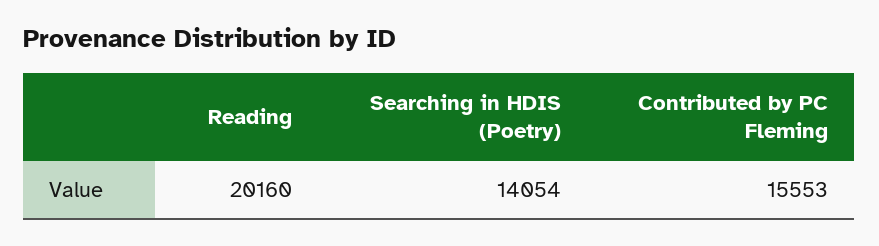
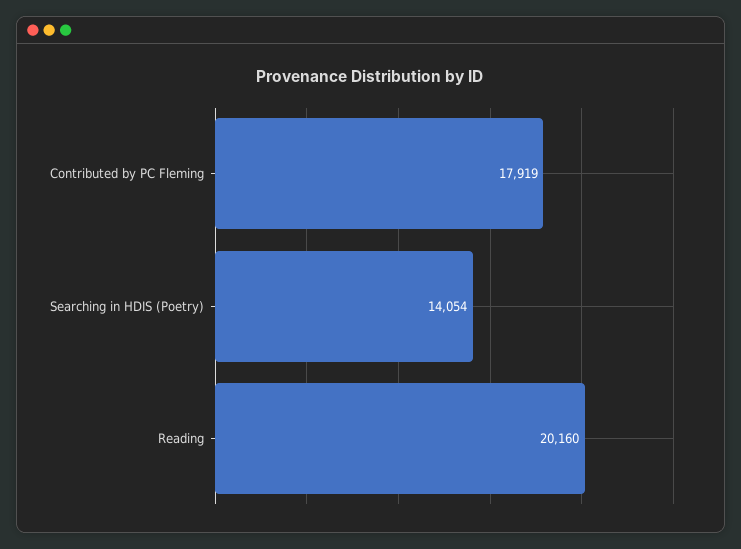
Contributed by PC Fleming: 15553 -> 17919

